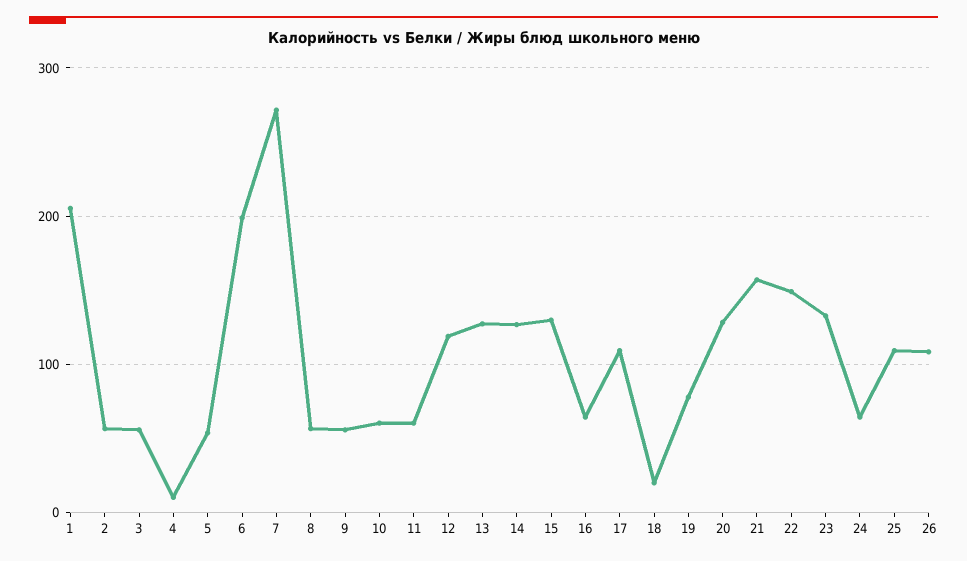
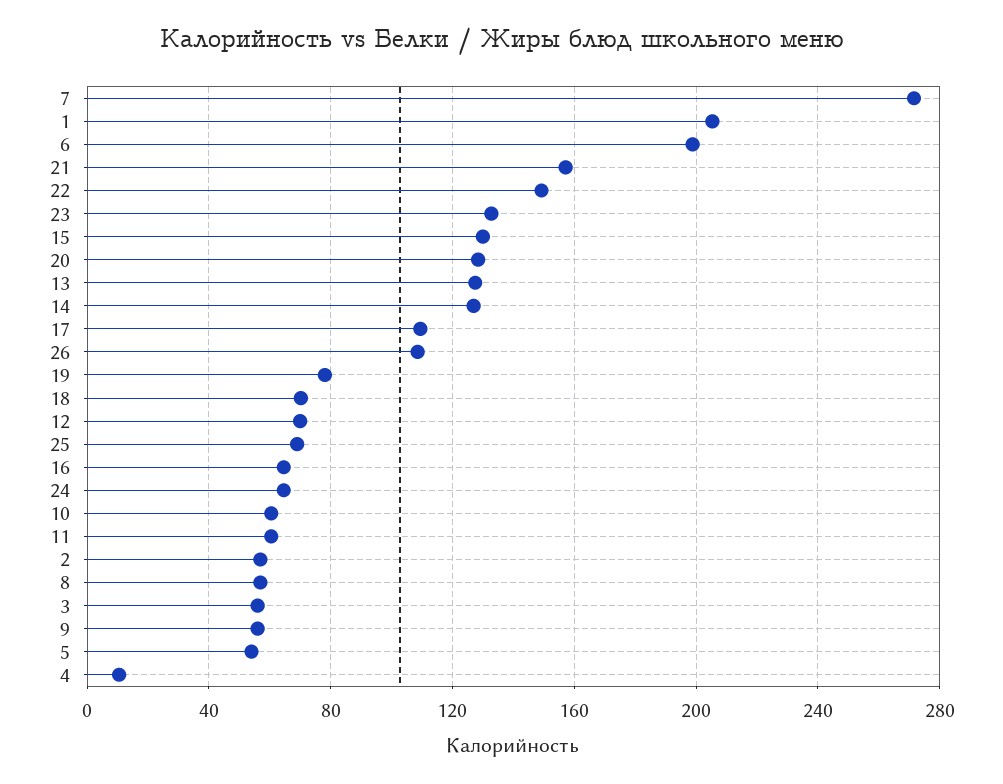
12: 120 -> 70
18: 20 -> 70
25: 110 -> 70

